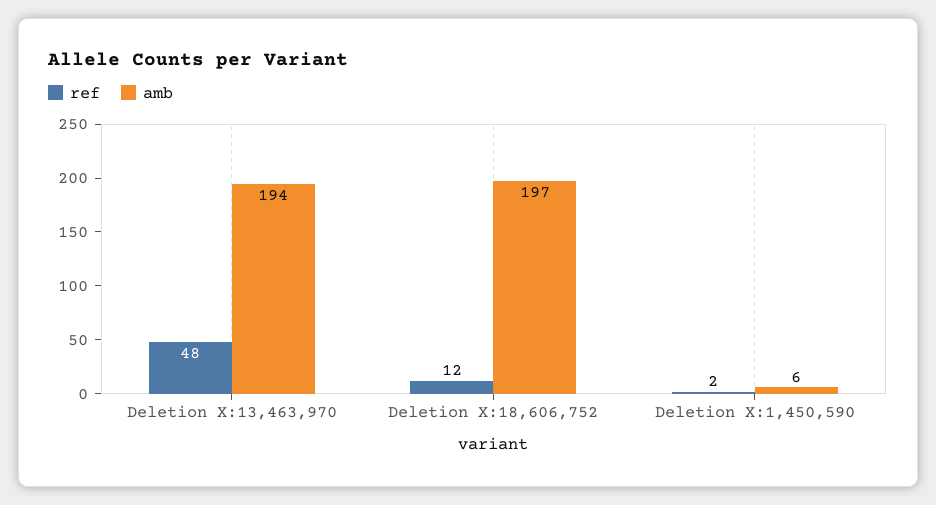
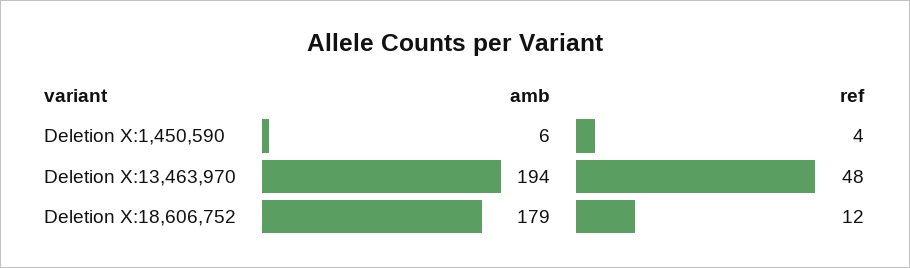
amb, Deletion X:18,606,752: 197 -> 179
ref, Deletion X:1,450,590: 2 -> 4

